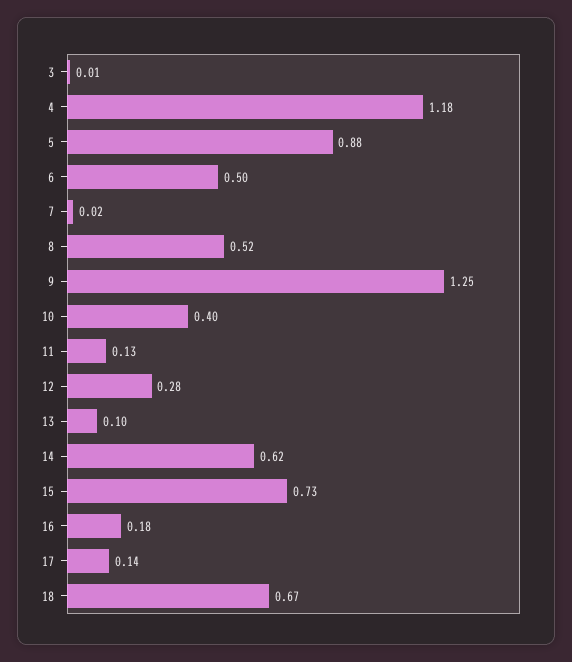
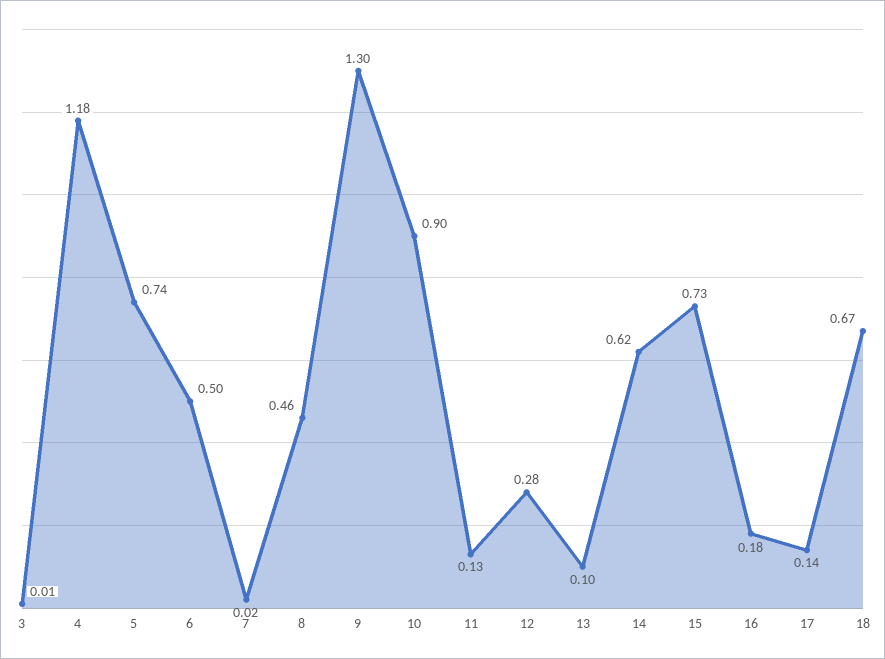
5: 0.88 -> 0.74
8: 0.52 -> 0.46
9: 1.25 -> 1.3
10: 0.4 -> 0.9

